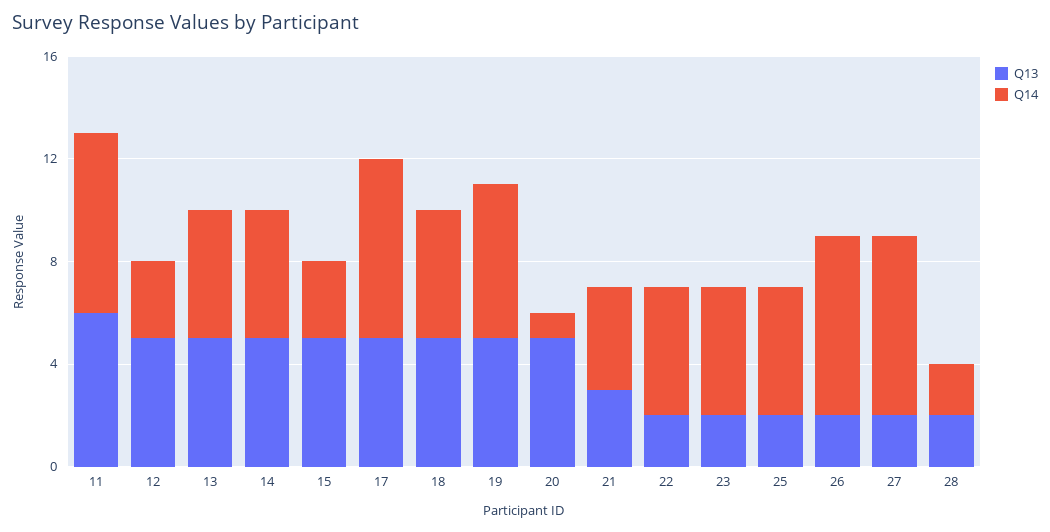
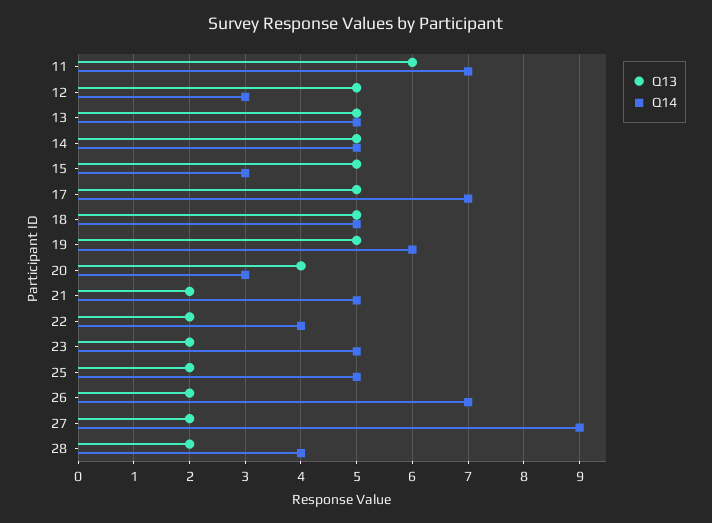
Q13, 20: 5 -> 4
Q14, 20: 1 -> 3
Q13, 21: 3 -> 2
Q14, 21: 4 -> 5
Q14, 22: 5 -> 4
Q14, 27: 7 -> 9
Q14, 28: 2 -> 4

